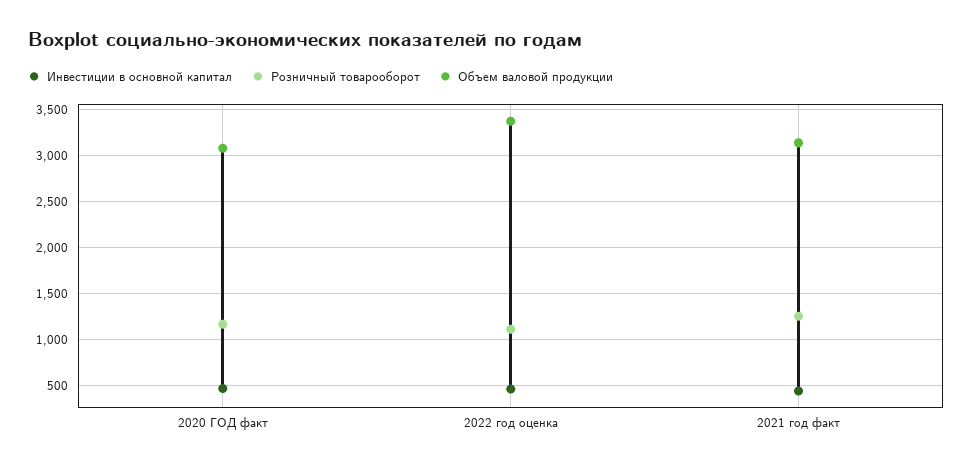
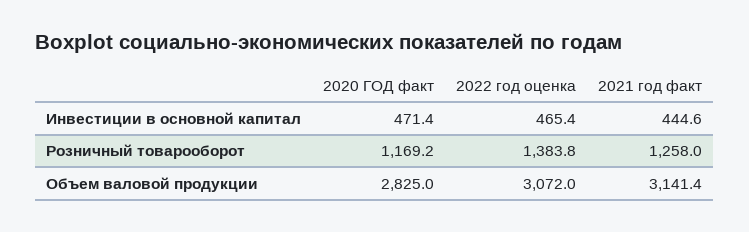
Объем валовой продукции, 2020 ГОД факт: 3100 -> 2825
Розничный товарооборот, 2022 год оценка: 1100 -> 1383.8
Объем валовой продукции, 2022 год оценка: 3400 -> 3072

